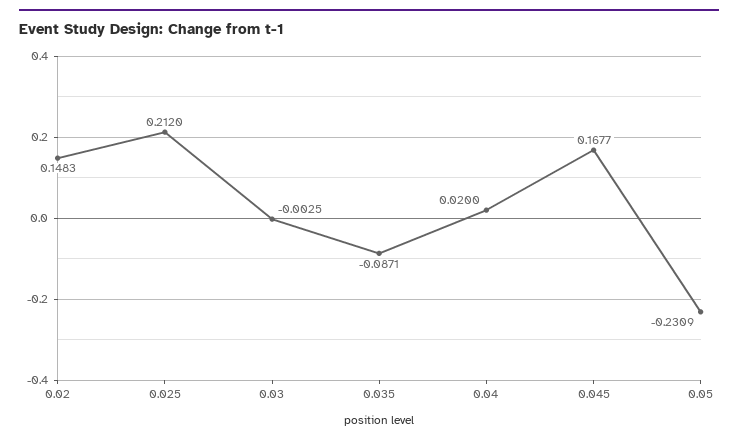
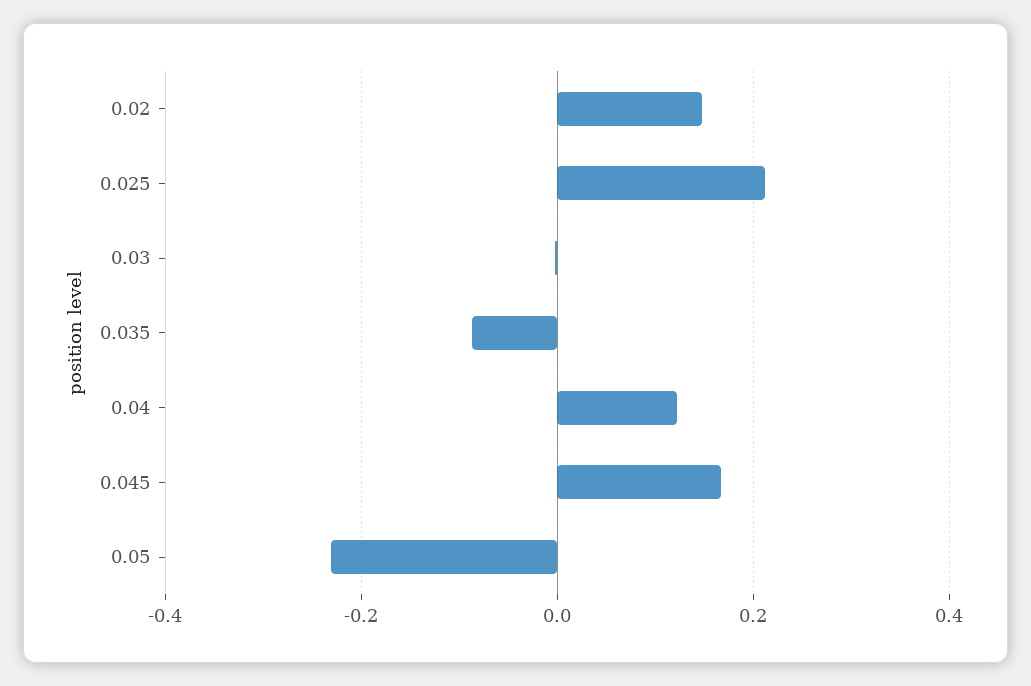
0.04: 0.02 -> 0.12

